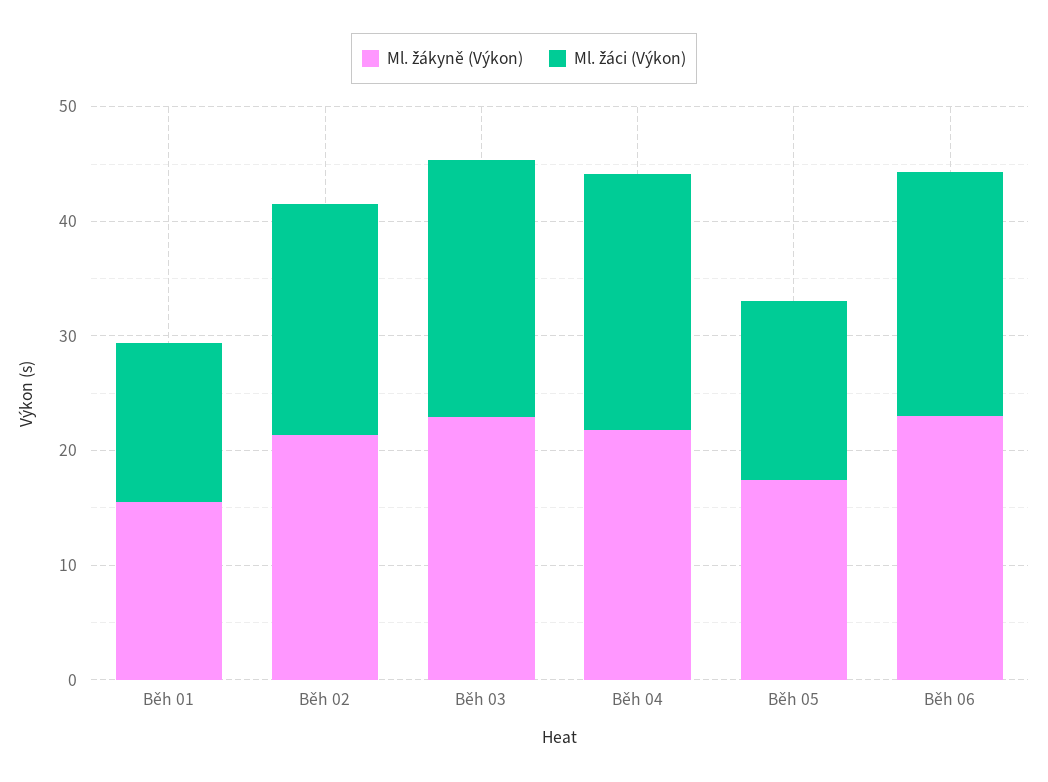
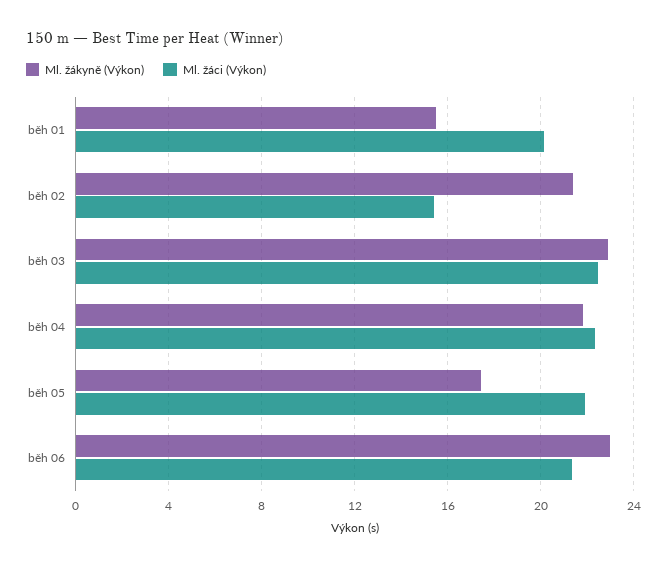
Ml. žáci (Výkon), Běh 01: 14 -> 20
Ml. žáci (Výkon), Běh 02: 20 -> 15.5
Ml. žáci (Výkon), Běh 05: 16 -> 22

